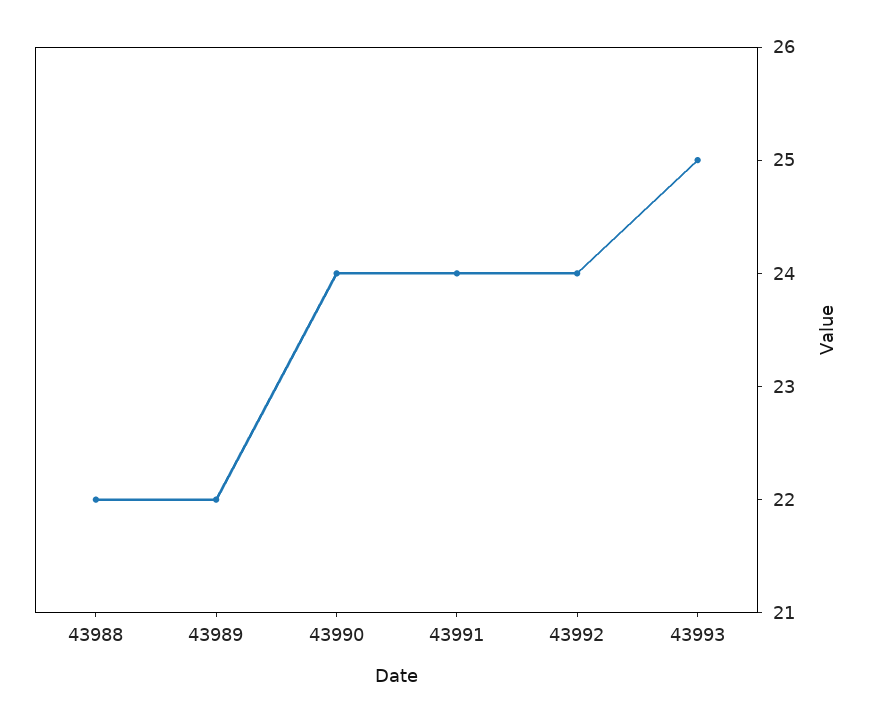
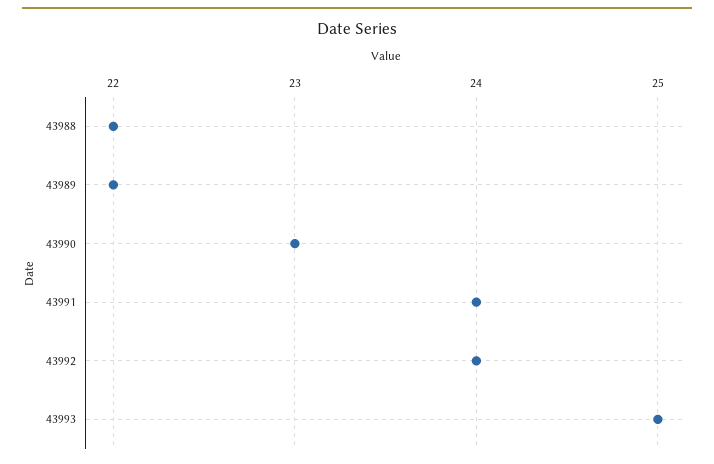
43990: 24 -> 23

